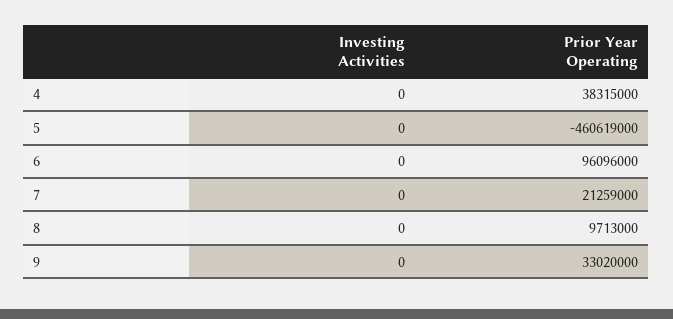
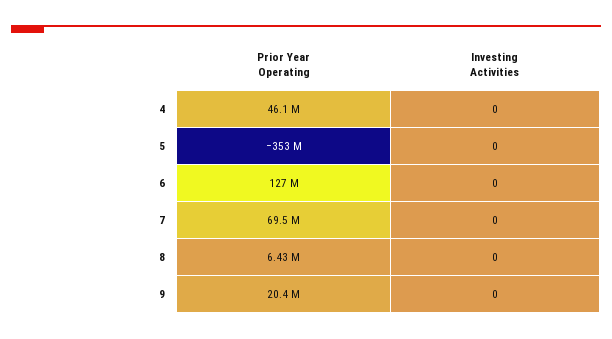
Prior Year Operating, 4: 38315000 -> 46100000
Prior Year Operating, 5: -460619000 -> -353000000
Prior Year Operating, 6: 96096000 -> 127000000
Prior Year Operating, 7: 21259000 -> 69500000
Prior Year Operating, 8: 9713000 -> 6430000
Prior Year Operating, 9: 33020000 -> 20400000

